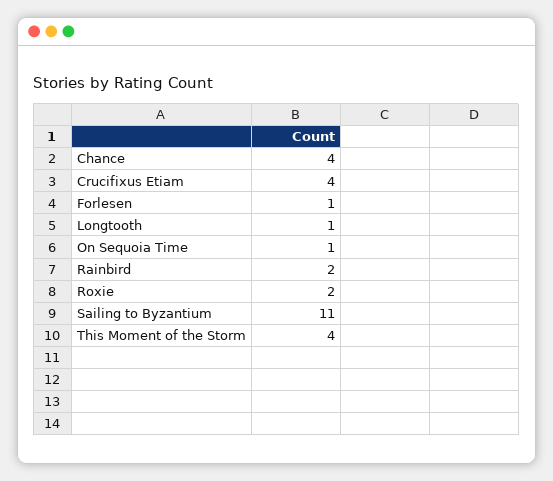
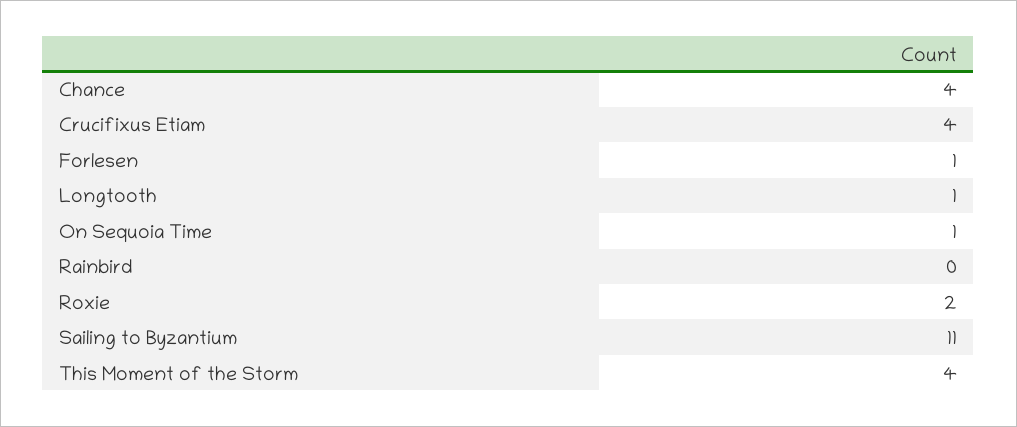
Rainbird: 2 -> 0

